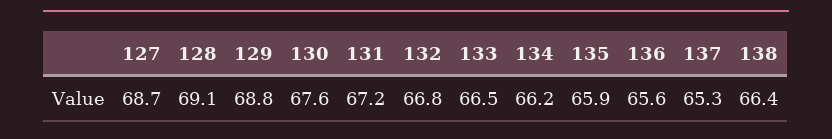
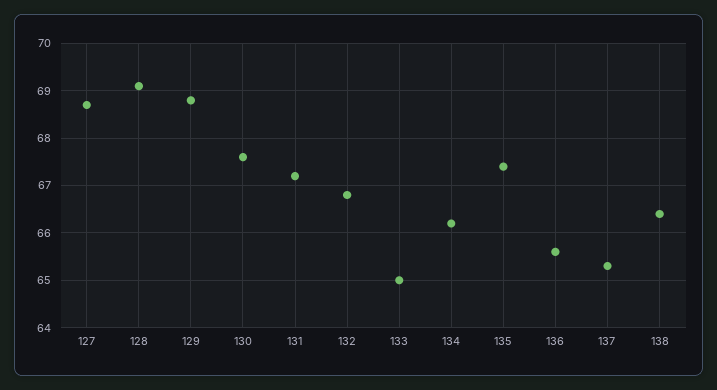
133: 66.5 -> 65
135: 65.9 -> 67.5

